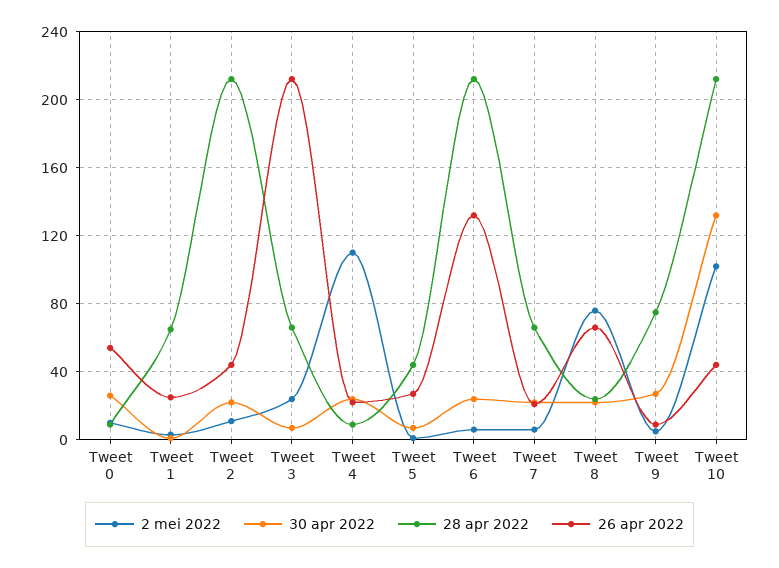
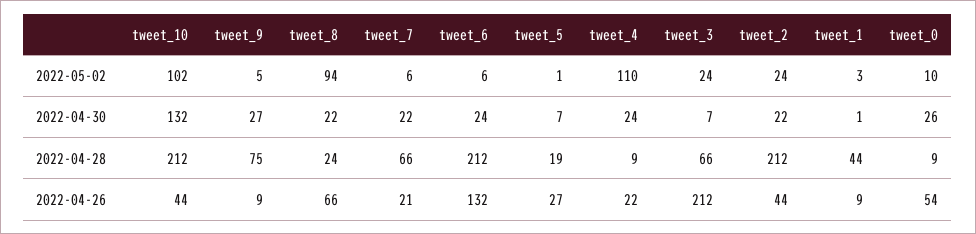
28 apr 2022, Tweet 1: 65 -> 44
26 apr 2022, Tweet 1: 25 -> 9
2 mei 2022, Tweet 2: 10 -> 24
28 apr 2022, Tweet 5: 45 -> 19
2 mei 2022, Tweet 8: 75 -> 94

